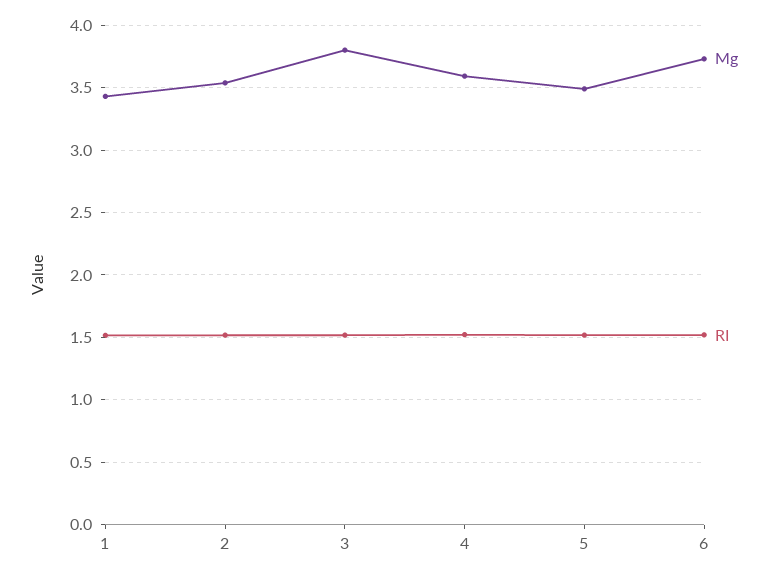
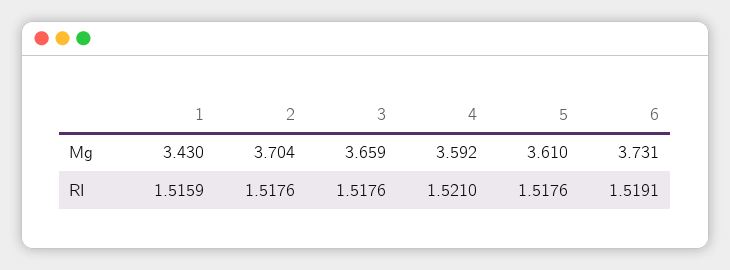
Mg, 2: 3.55 -> 3.704
Mg, 3: 3.8 -> 3.659
Mg, 5: 3.5 -> 3.61

